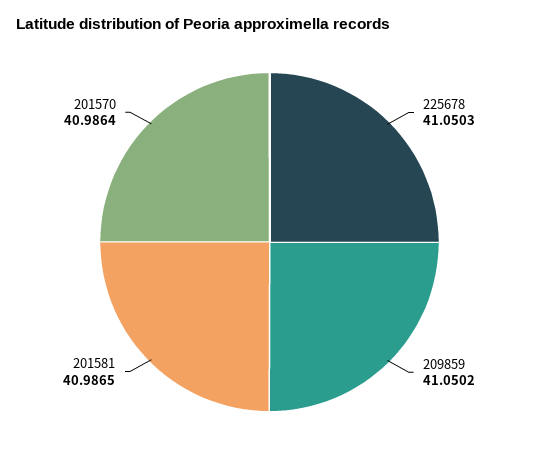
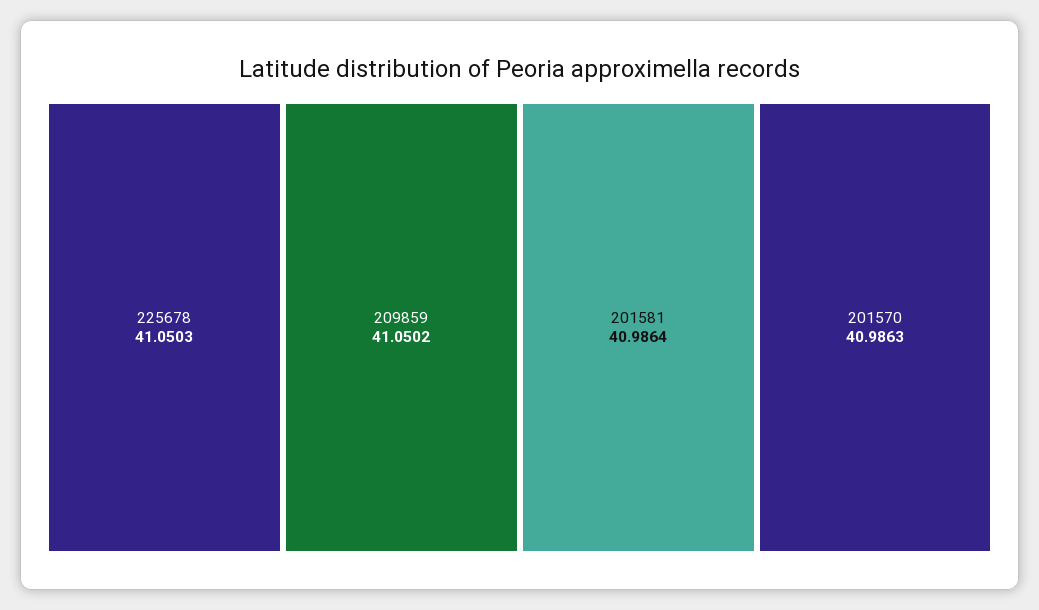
201581: 40.9865 -> 40.9864
201570: 40.9864 -> 40.9863

